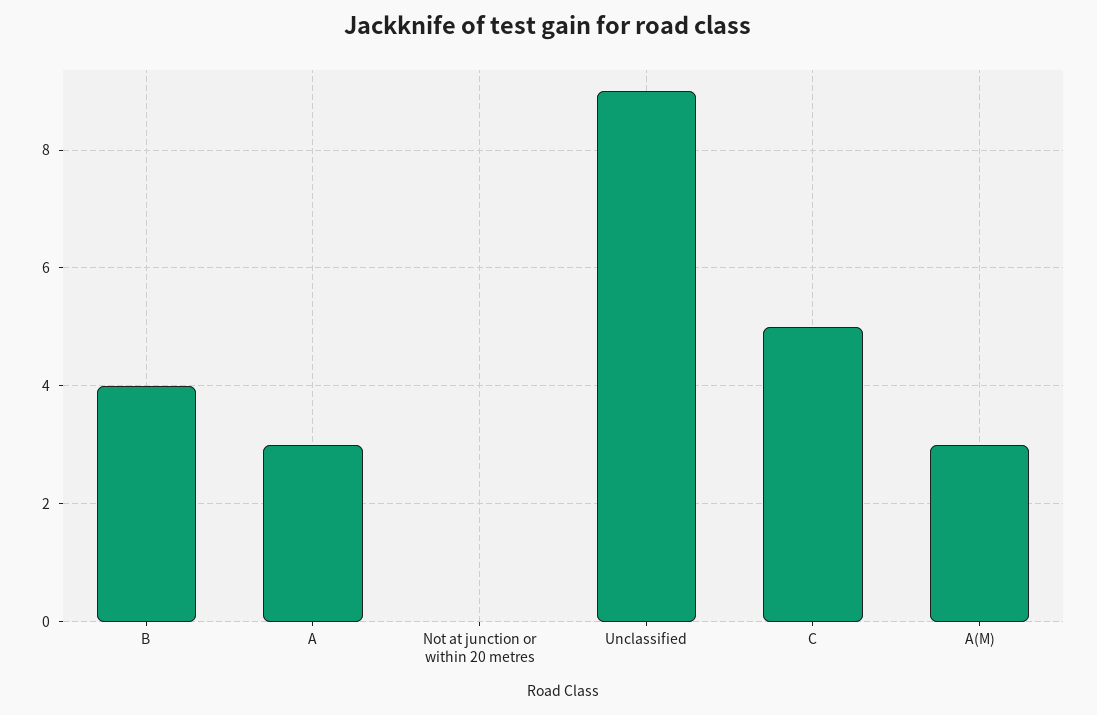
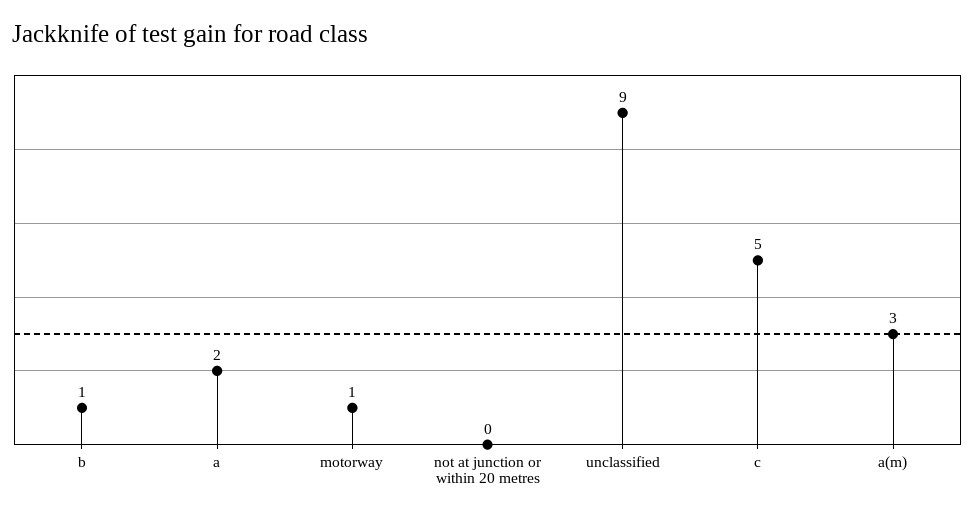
B: 4 -> 1
A: 3 -> 2
motorway: none -> 1

